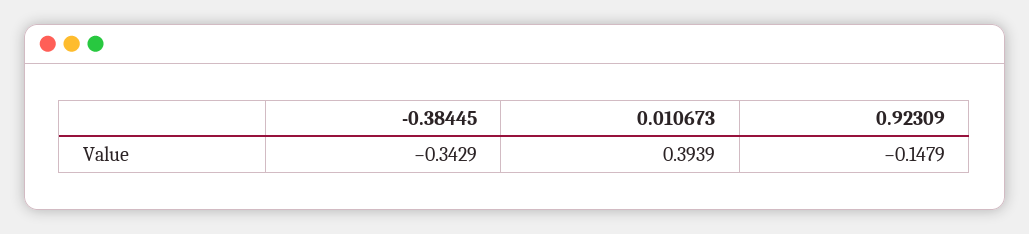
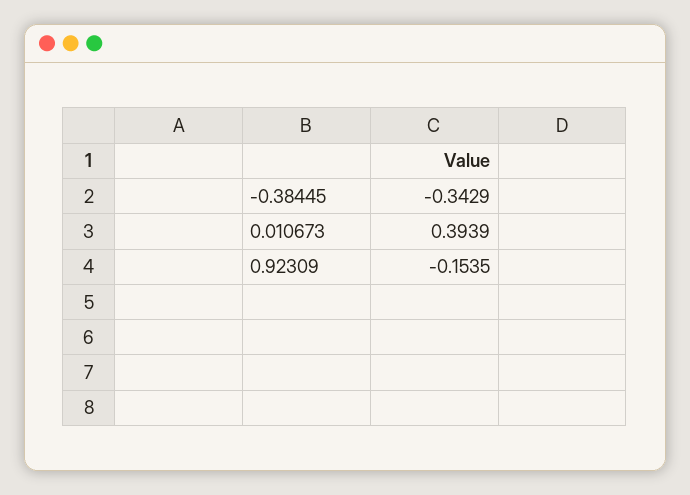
0.92309: -0.1479 -> -0.1535

